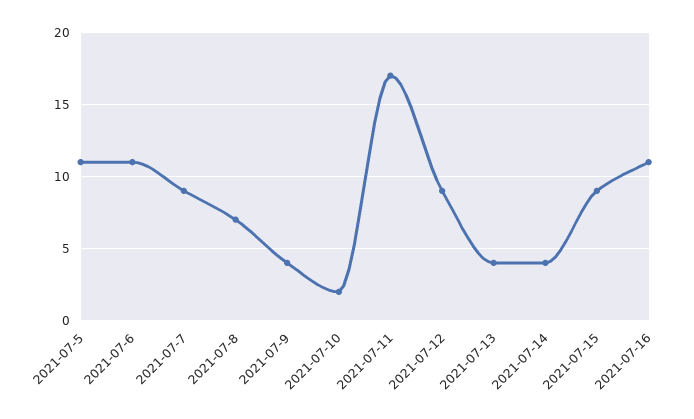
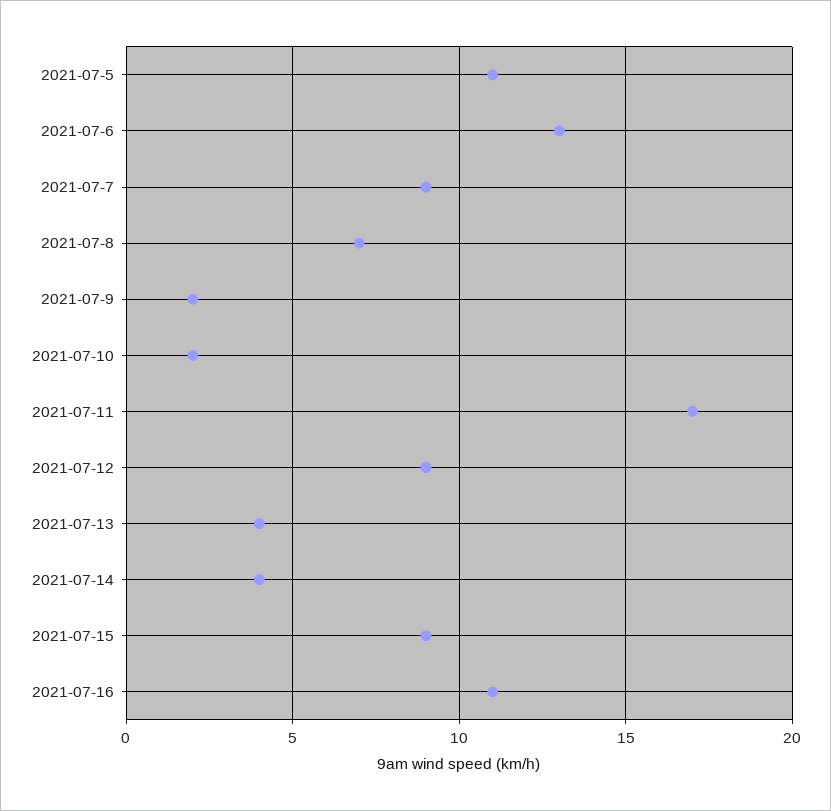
2021-07-6: 11 -> 13
2021-07-9: 4 -> 2

